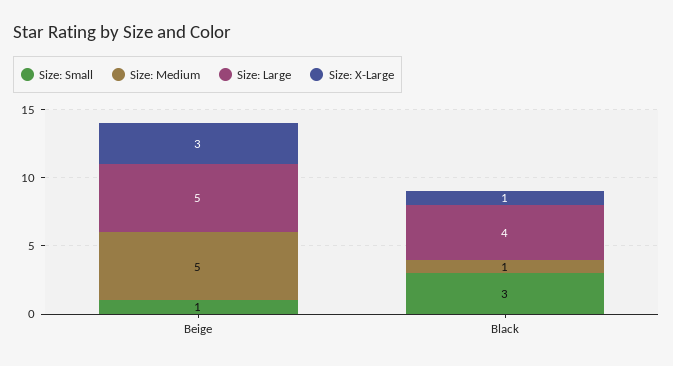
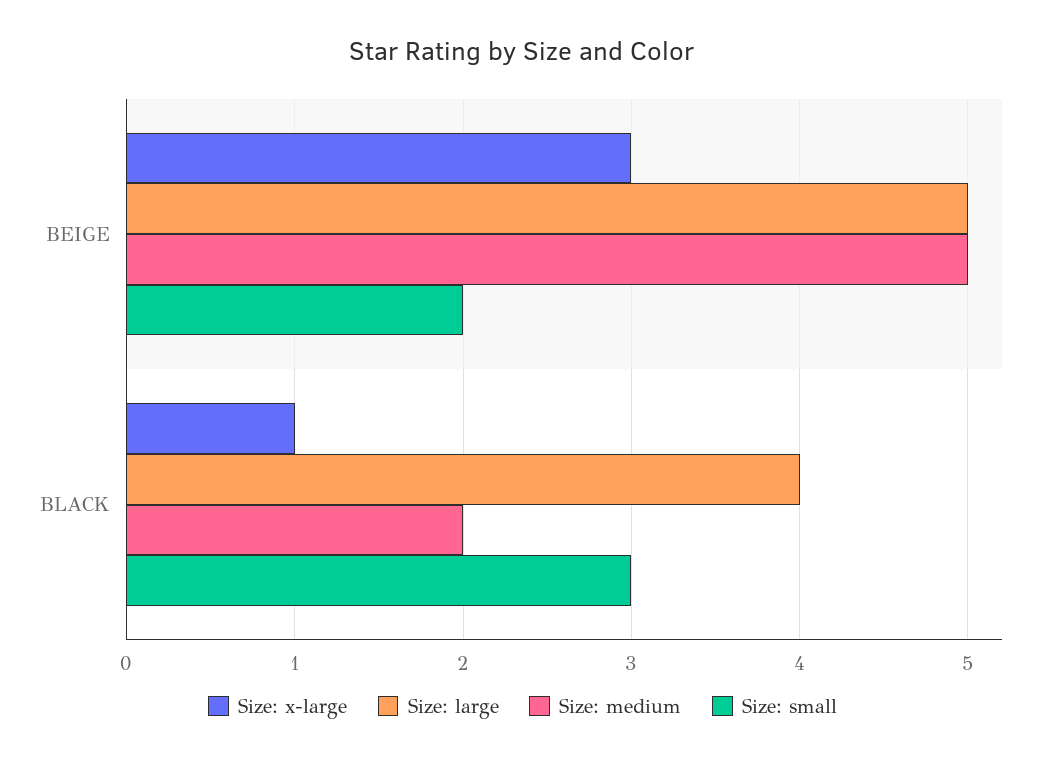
Size: Small, Beige: 1 -> 2
Size: Medium, Black: 1 -> 2

